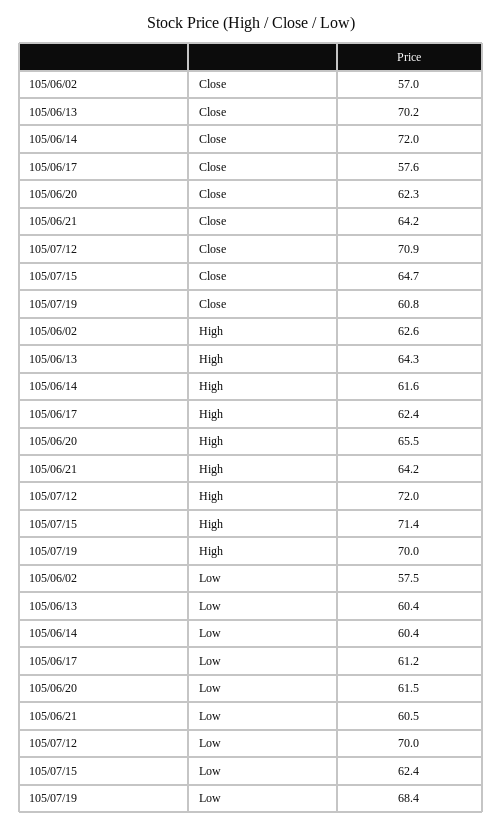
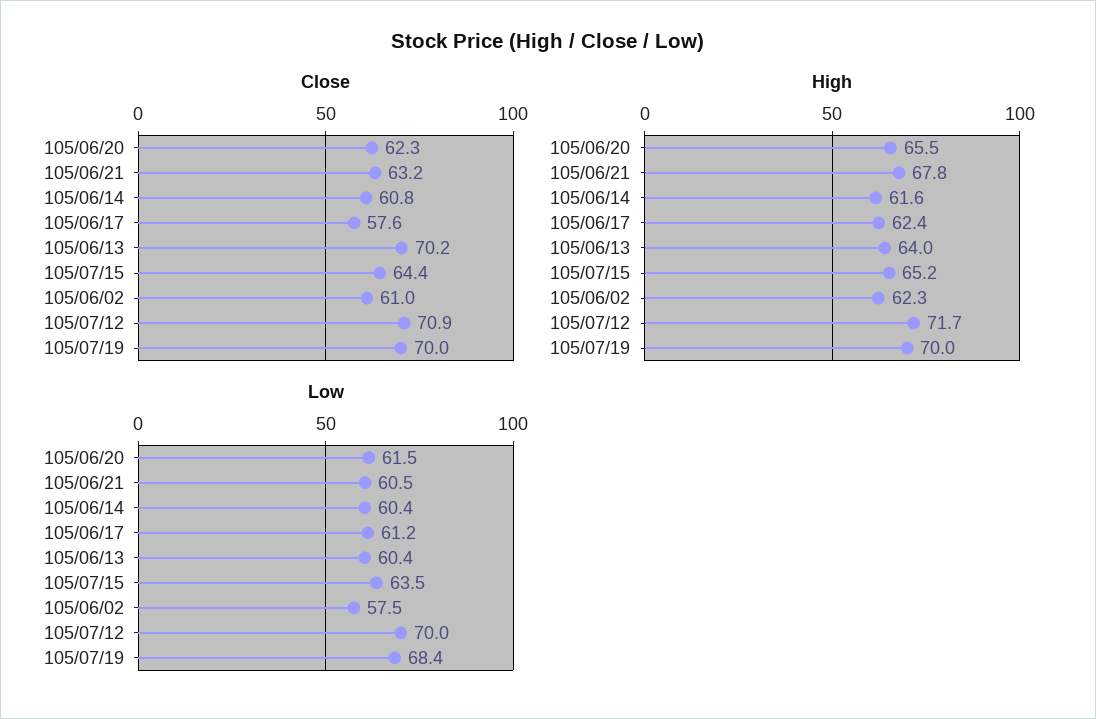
Close, 105/06/02: 57 -> 61
Close, 105/06/14: 72 -> 60.8
Close, 105/06/21: 64.2 -> 63.2
Close, 105/07/15: 64.7 -> 64.4
Close, 105/07/19: 60.8 -> 70
High, 105/06/02: 62.6 -> 62.3
High, 105/06/13: 64.3 -> 64
High, 105/06/21: 64.2 -> 67.8
High, 105/07/12: 72 -> 71.7
High, 105/07/15: 71.4 -> 65.2
Low, 105/07/15: 62.4 -> 63.5

